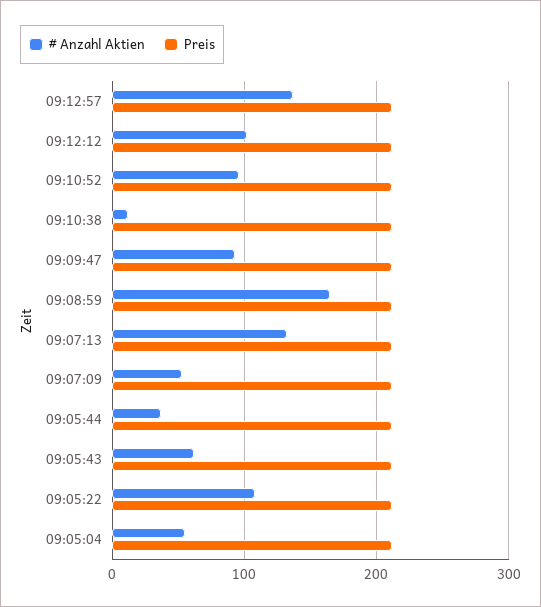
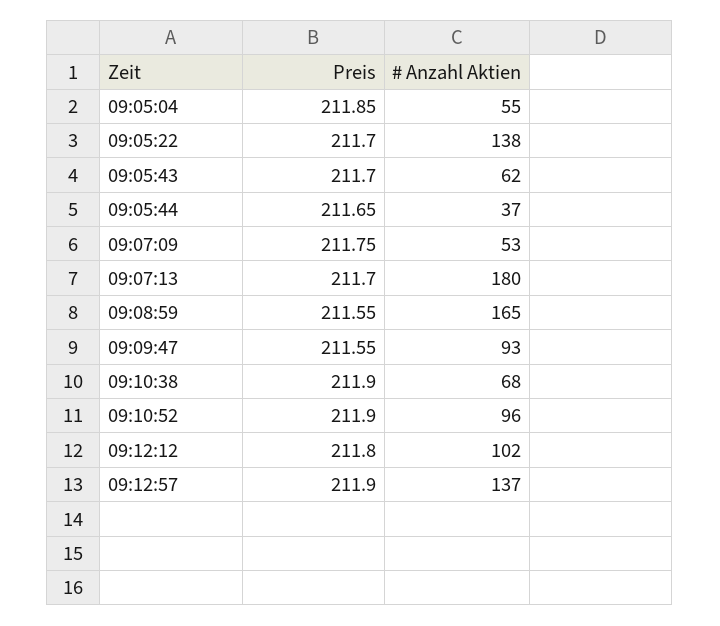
# Anzahl Aktien, 09:10:38: 10 -> 68
# Anzahl Aktien, 09:07:13: 130 -> 180
# Anzahl Aktien, 09:05:22: 110 -> 138

